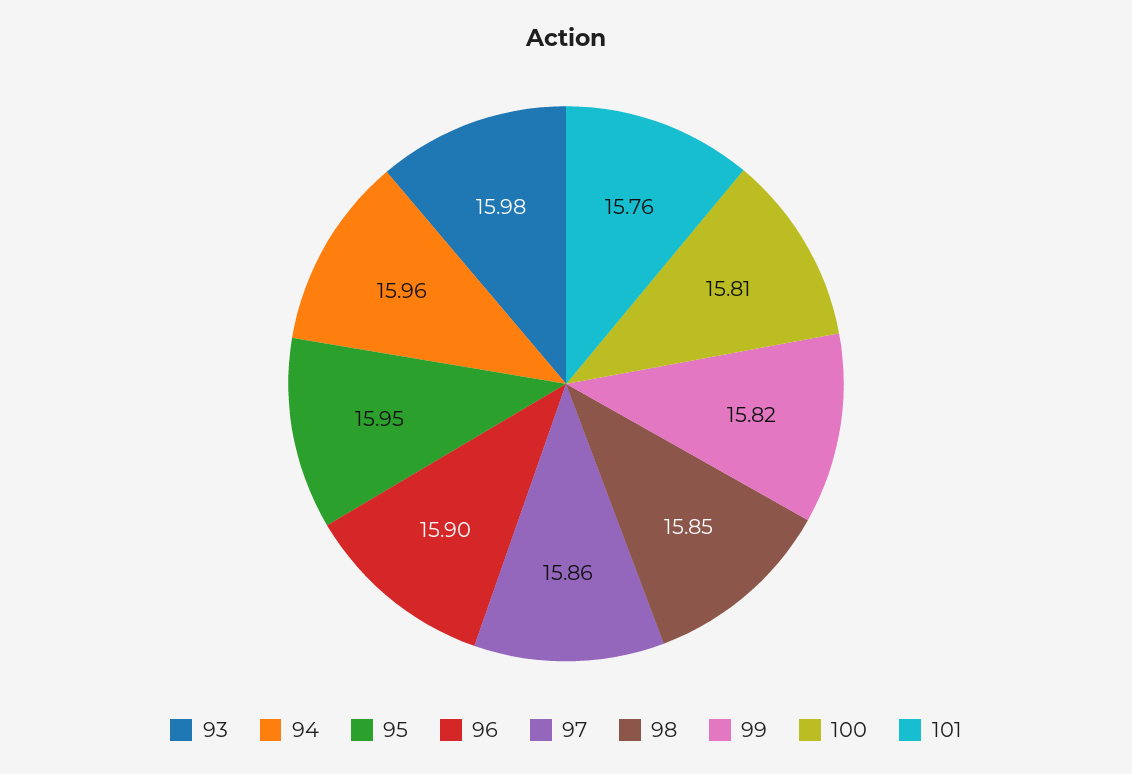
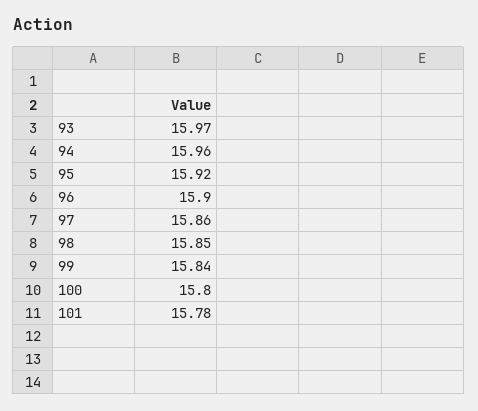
93: 15.98 -> 15.97
95: 15.95 -> 15.92
99: 15.82 -> 15.84
100: 15.81 -> 15.8
101: 15.76 -> 15.78

